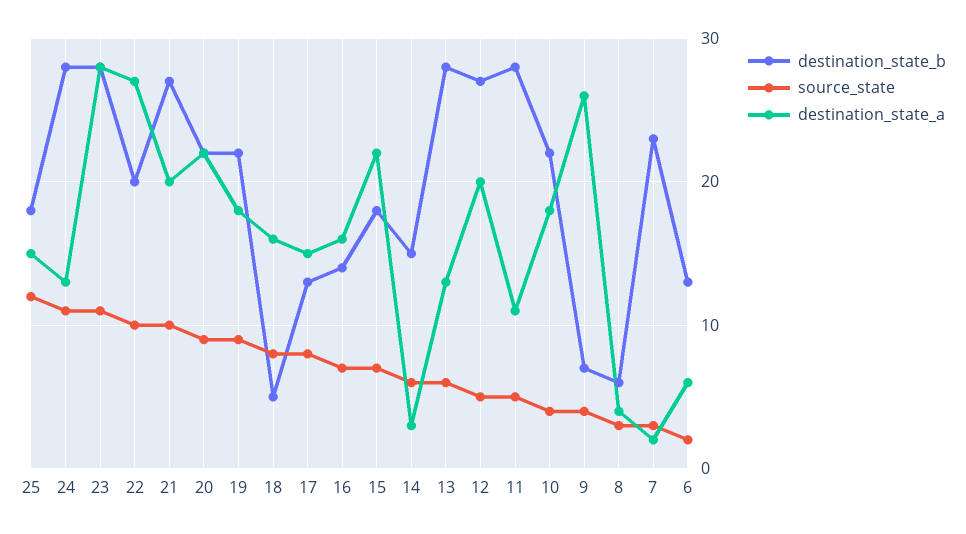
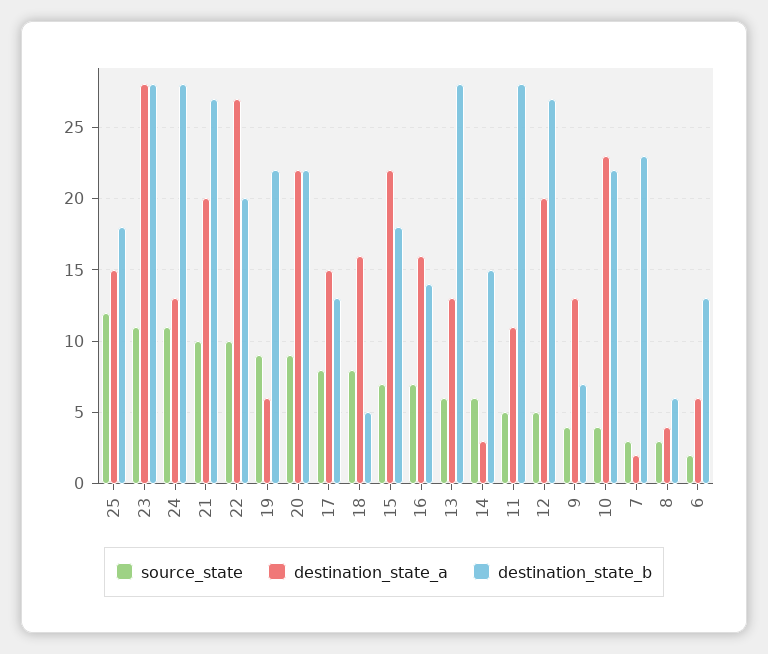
destination_state_a, 19: 18 -> 6
destination_state_a, 10: 18 -> 23
destination_state_a, 9: 26 -> 13

